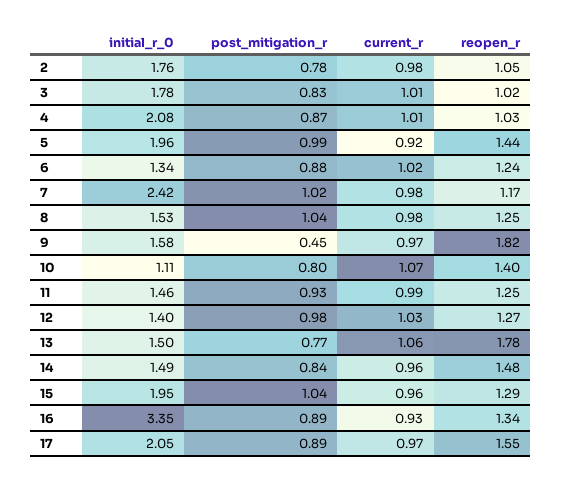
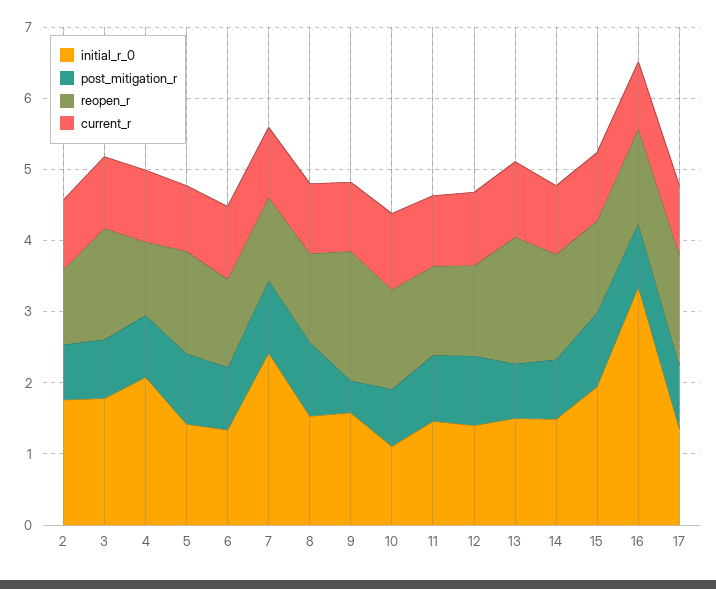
reopen_r, 3: 1.02 -> 1.6
initial_r_0, 5: 1.96 -> 1.4
initial_r_0, 17: 2.05 -> 1.4

